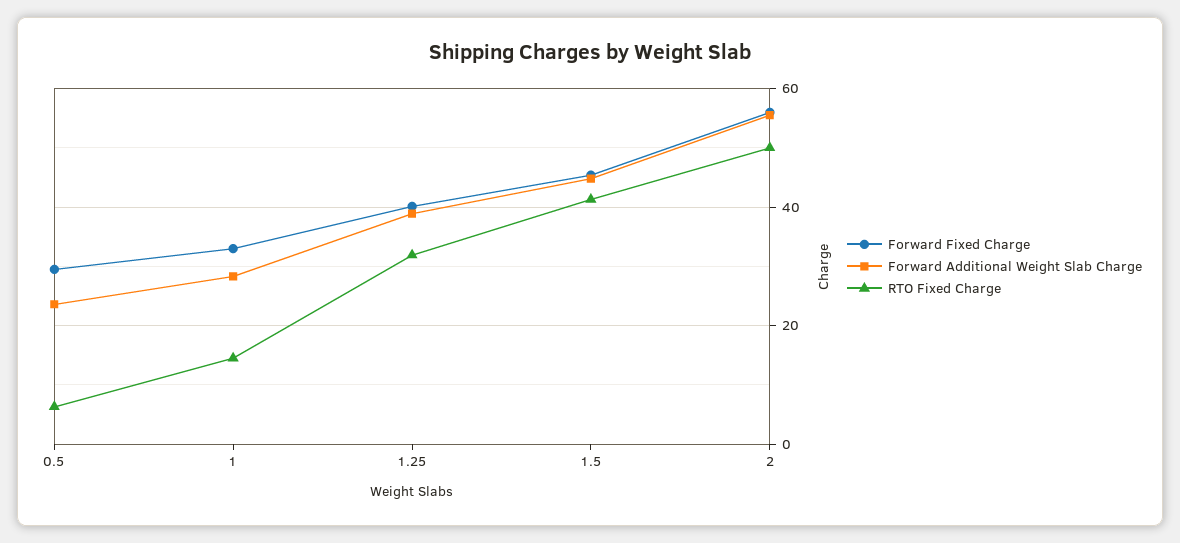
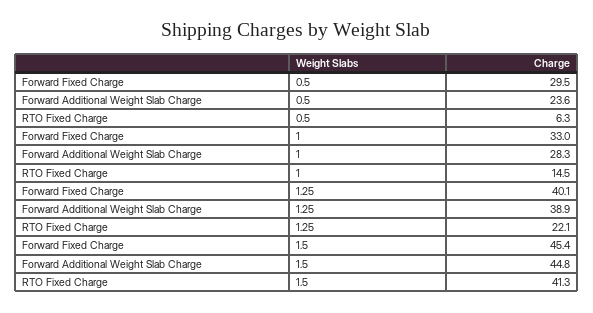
RTO Fixed Charge, 1.25: 32 -> 22.1
Forward Fixed Charge, 2: 56 -> none
Forward Additional Weight Slab Charge, 2: 56 -> none
RTO Fixed Charge, 2: 50 -> none

